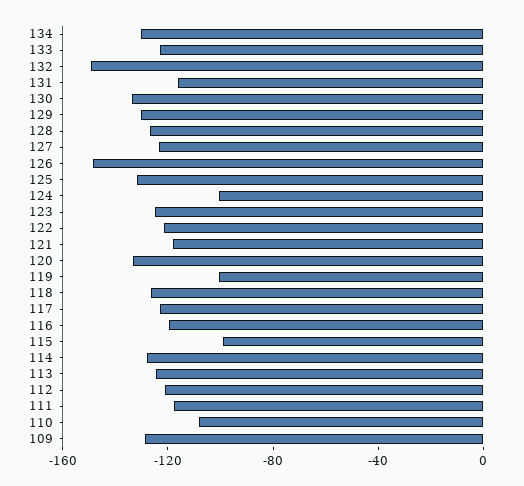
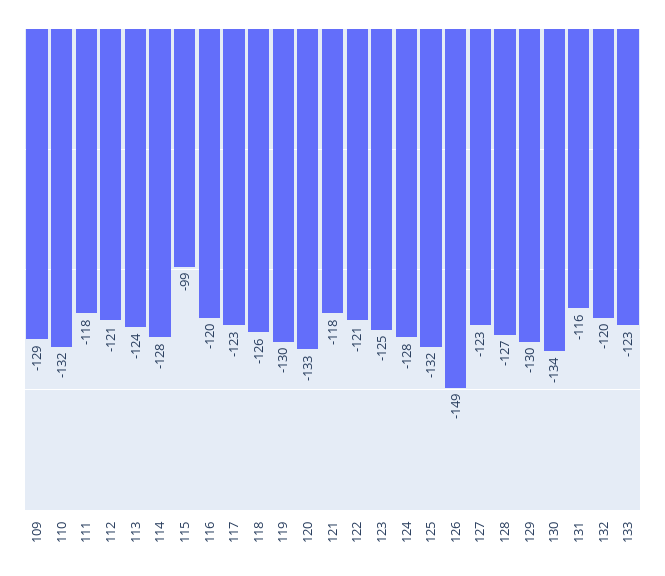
134: -130 -> none
132: -150 -> -120
124: -100 -> -128
119: -100 -> -130
110: -110 -> -132

